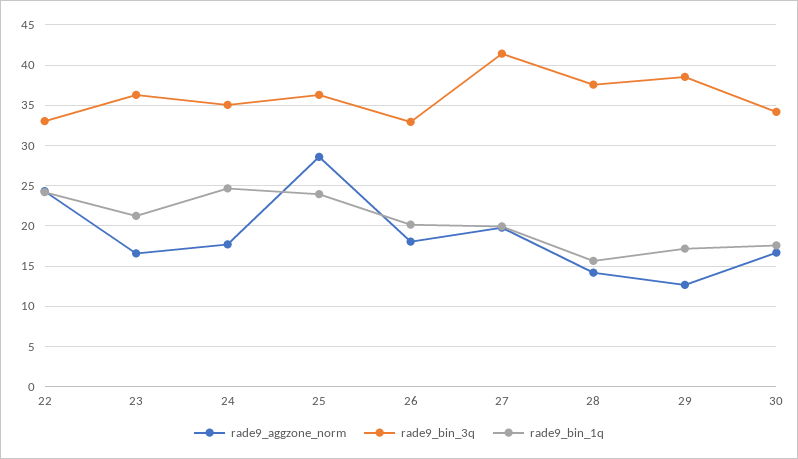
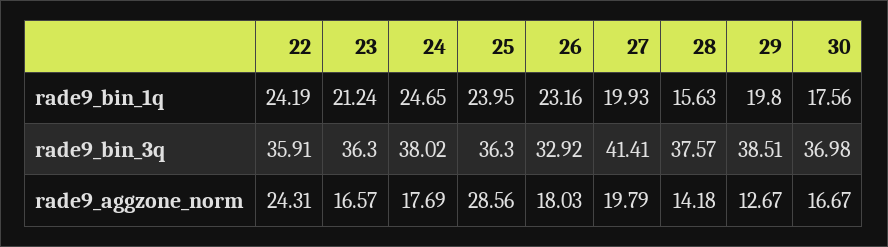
rade9_bin_3q, 22: 33 -> 35.91
rade9_bin_3q, 24: 35 -> 38.02
rade9_bin_1q, 26: 20 -> 23.16
rade9_bin_1q, 29: 17 -> 19.8
rade9_bin_3q, 30: 34 -> 36.98

